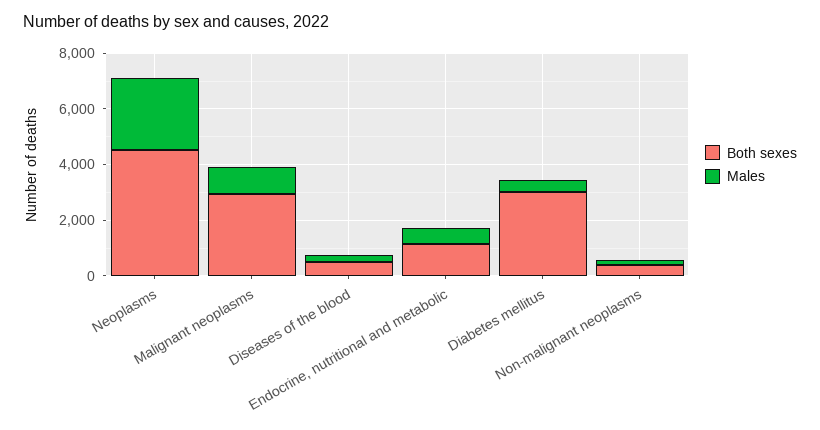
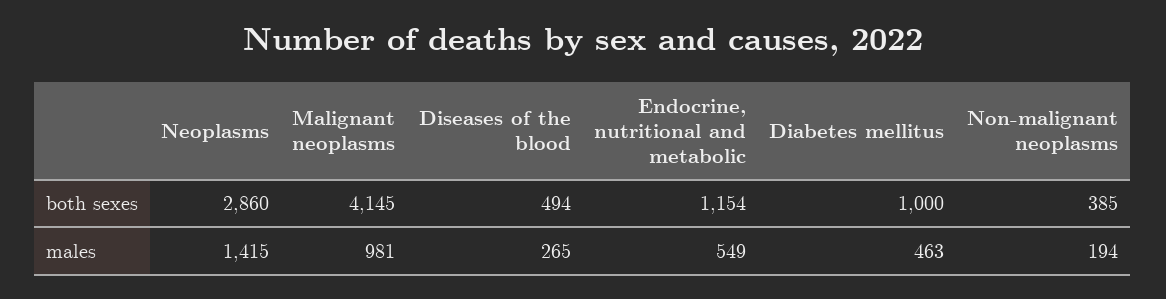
Both sexes, Neoplasms: 4500 -> 2860
Males, Neoplasms: 2500 -> 1415
Both sexes, Malignant neoplasms: 3000 -> 4145
Both sexes, Diabetes mellitus: 3000 -> 1000

